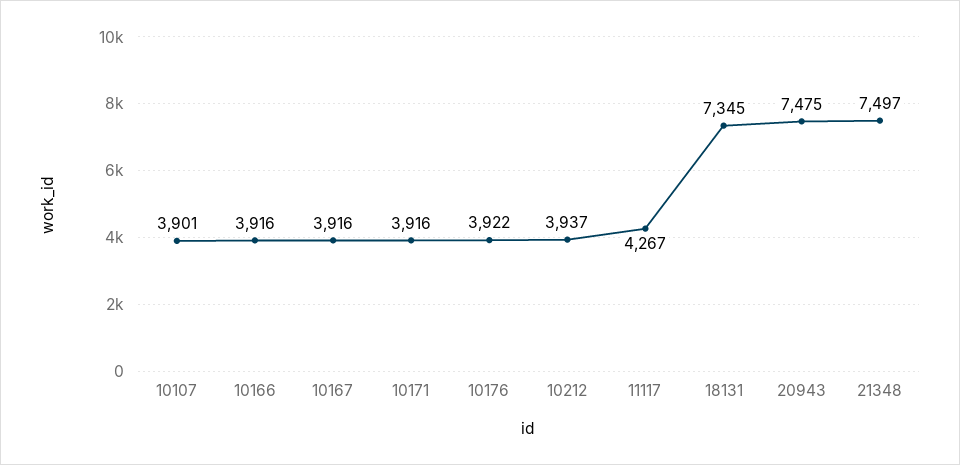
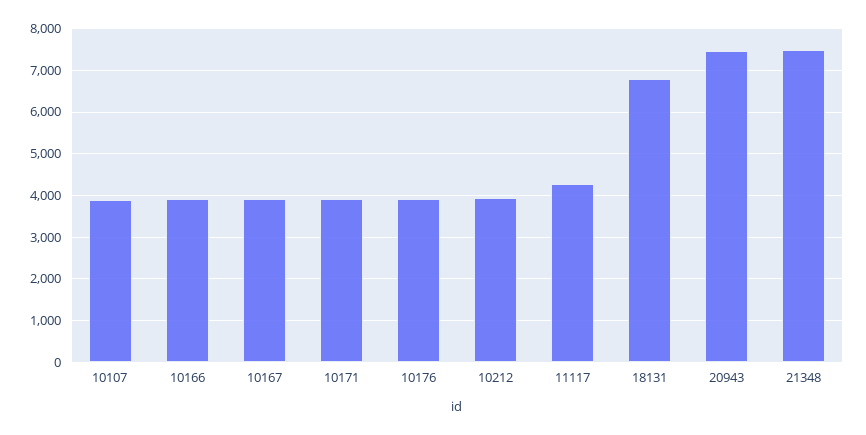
18131: 7345 -> 6800

